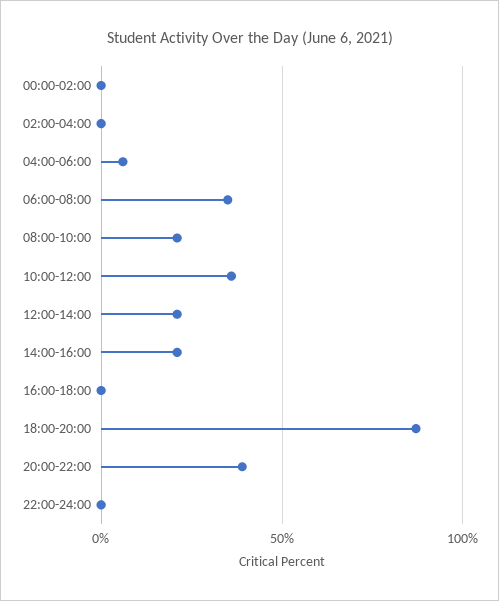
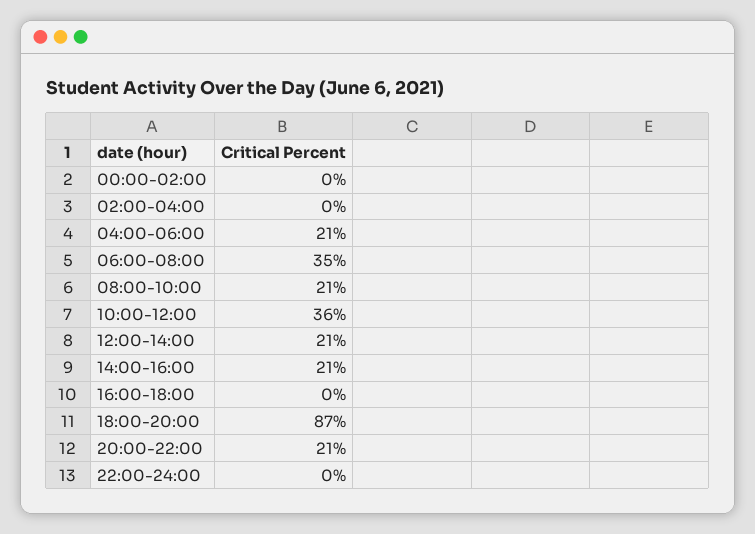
04:00-06:00: 5 -> 21
20:00-22:00: 40 -> 21

